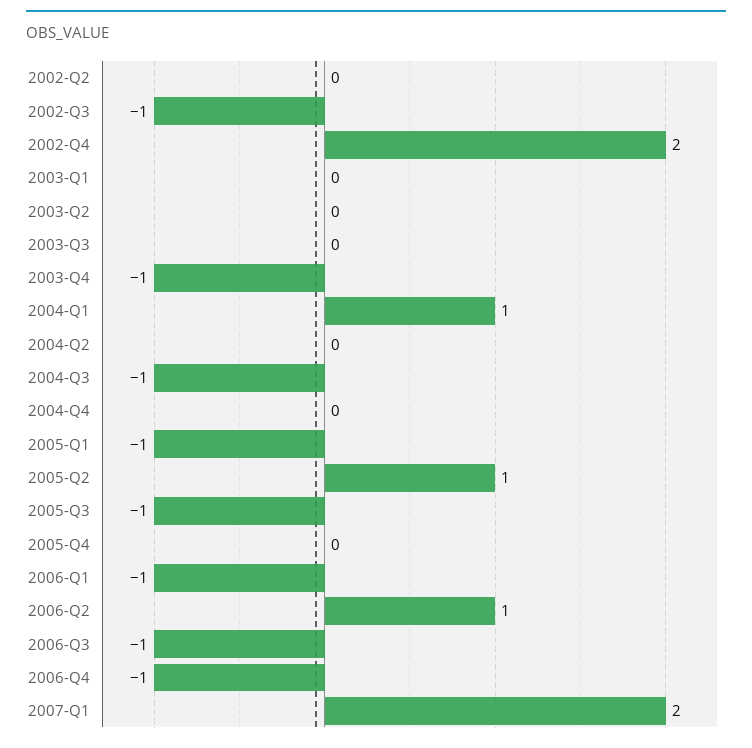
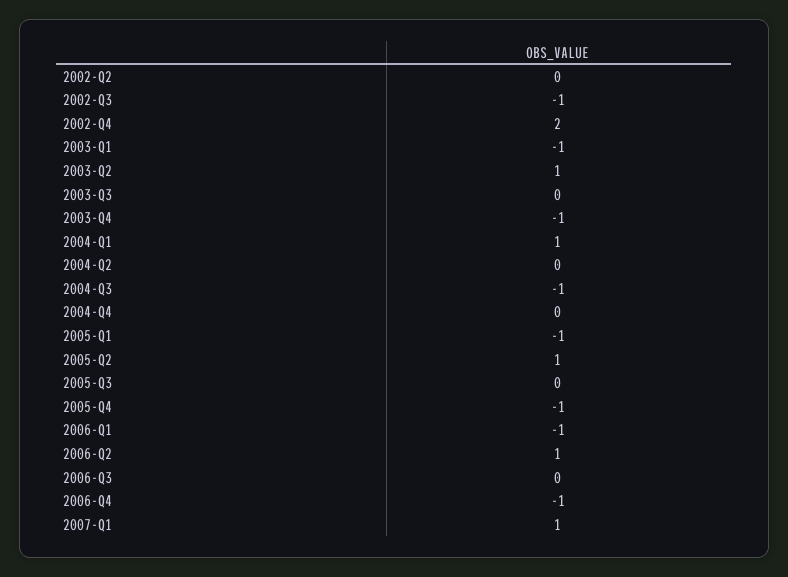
2003-Q1: 0 -> -1
2003-Q2: 0 -> 1
2005-Q3: -1 -> 0
2005-Q4: 0 -> -1
2006-Q3: -1 -> 0
2007-Q1: 2 -> 1

